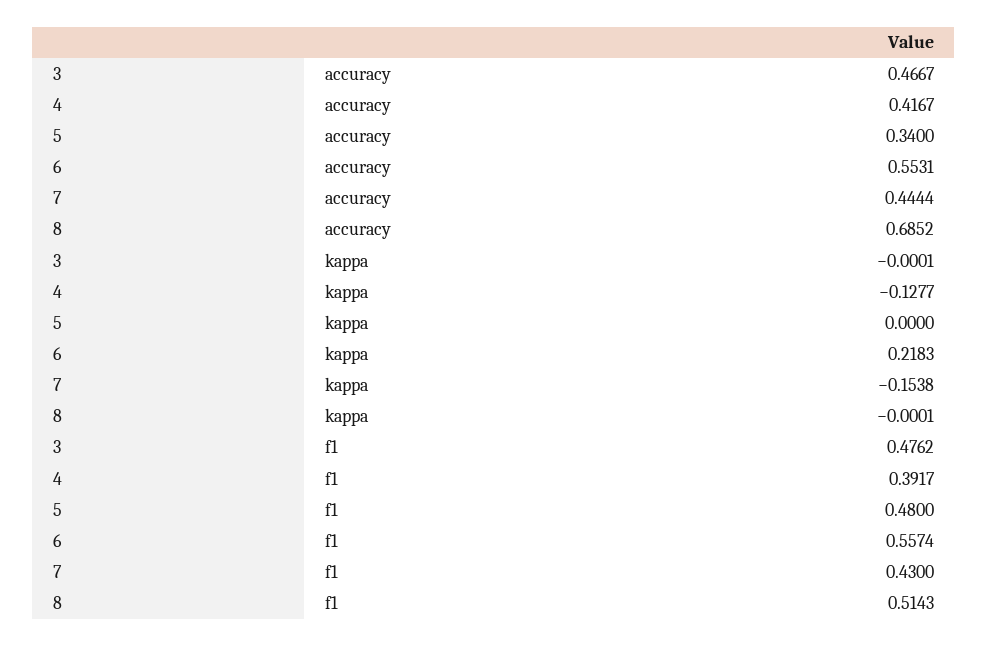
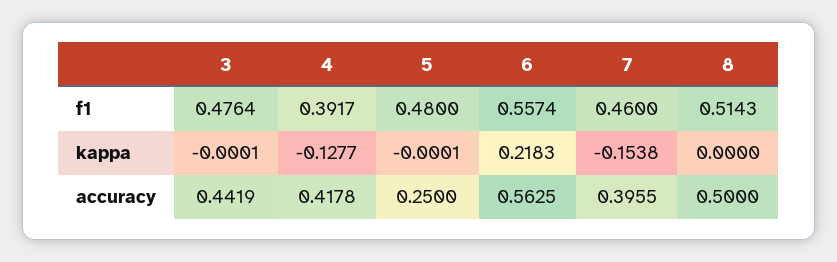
3, accuracy: 0.4667 -> 0.4419
4, accuracy: 0.4167 -> 0.4178
5, accuracy: 0.34 -> 0.25
6, accuracy: 0.5531 -> 0.5625
7, accuracy: 0.4444 -> 0.3955
8, accuracy: 0.6852 -> 0.5
5, kappa: 0 -> -0.0001
8, kappa: -0.0001 -> 0
3, f1: 0.4762 -> 0.4764
7, f1: 0.43 -> 0.46

